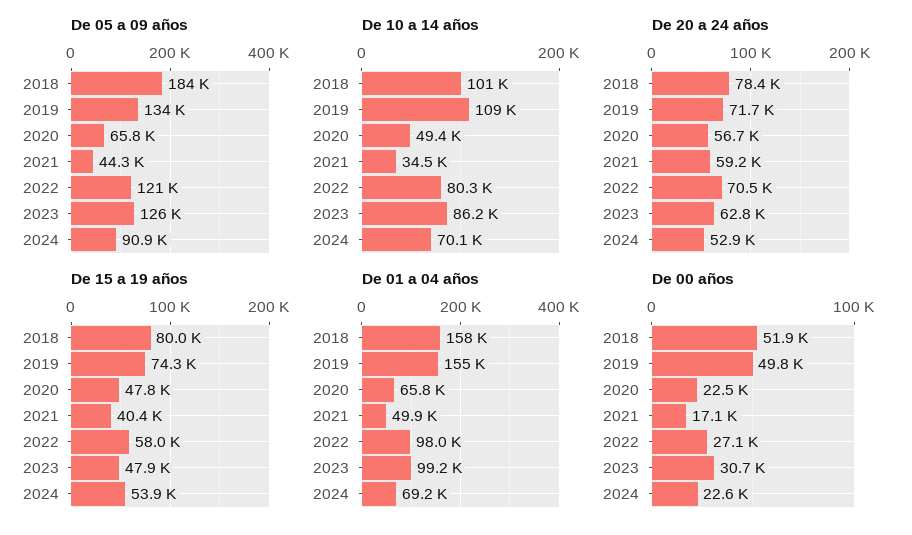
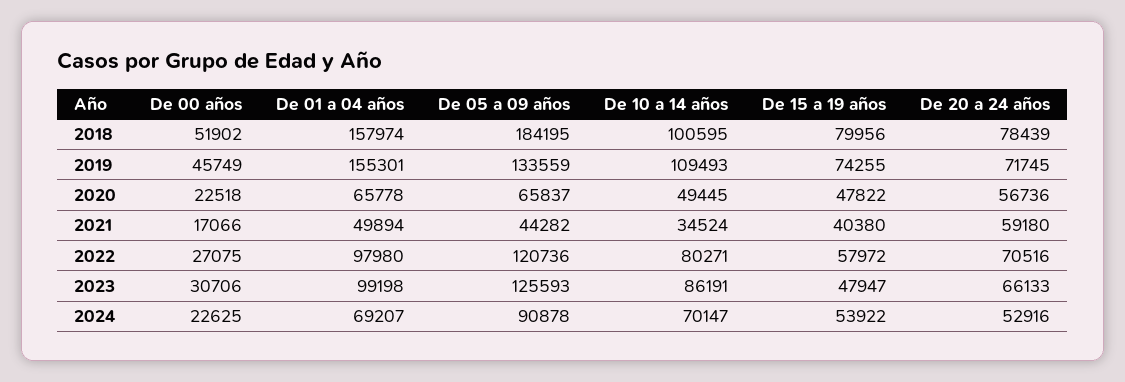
De 20 a 24 años, 2023: 62800 -> 66133
De 00 años, 2019: 49800 -> 45749

